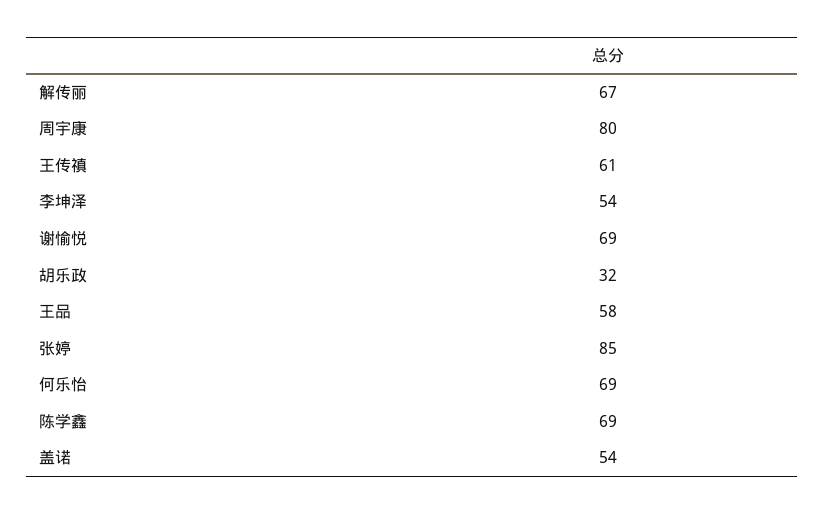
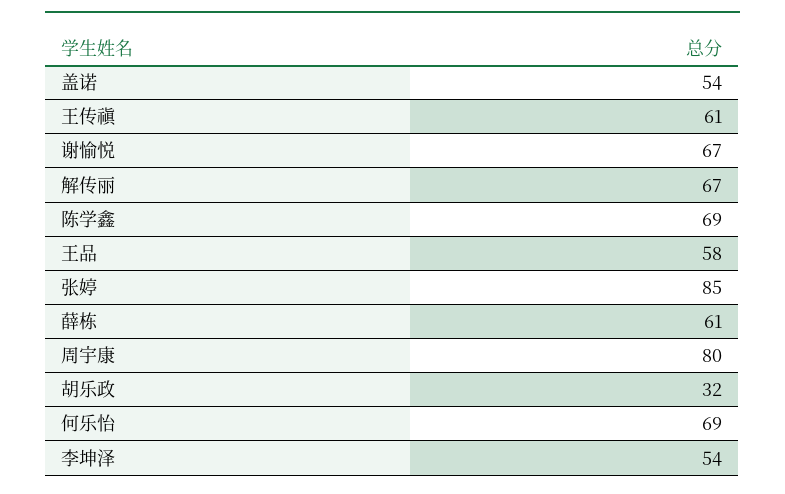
谢愉悦: 69 -> 67
薛栋: none -> 61

